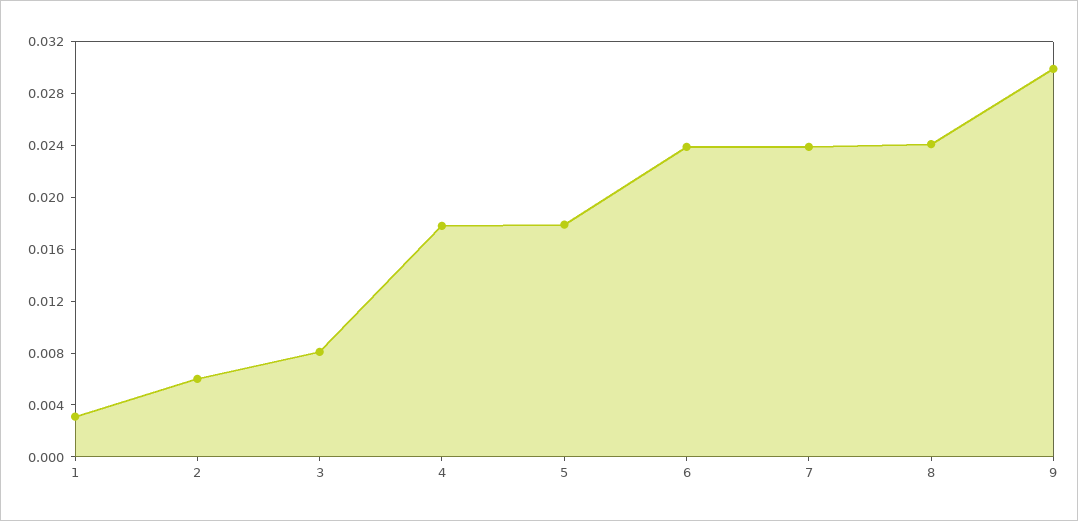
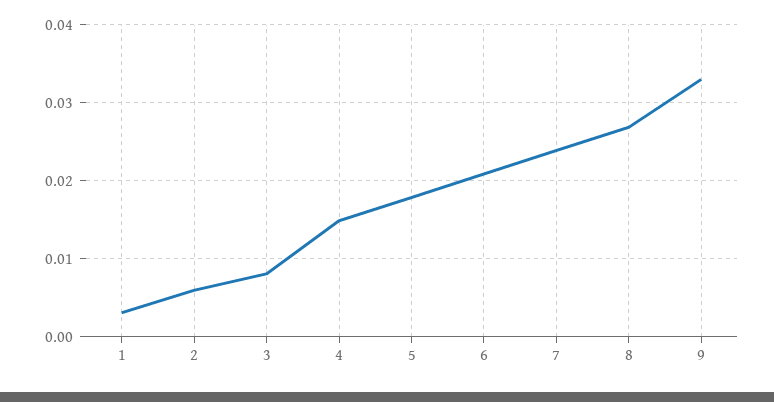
4: 0.018 -> 0.015
6: 0.024 -> 0.021
8: 0.024 -> 0.027
9: 0.03 -> 0.033

